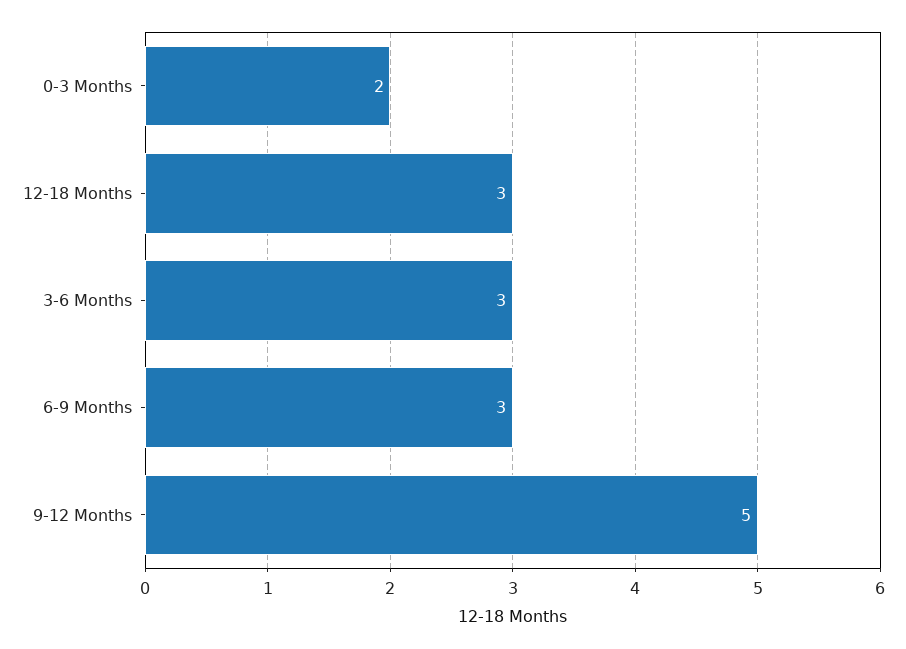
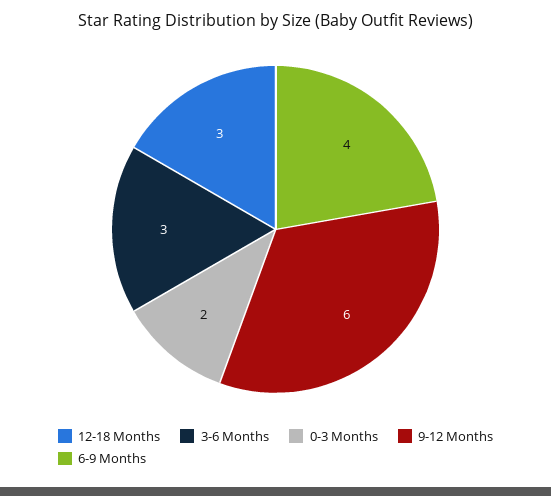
6-9 Months: 3 -> 4
9-12 Months: 5 -> 6

